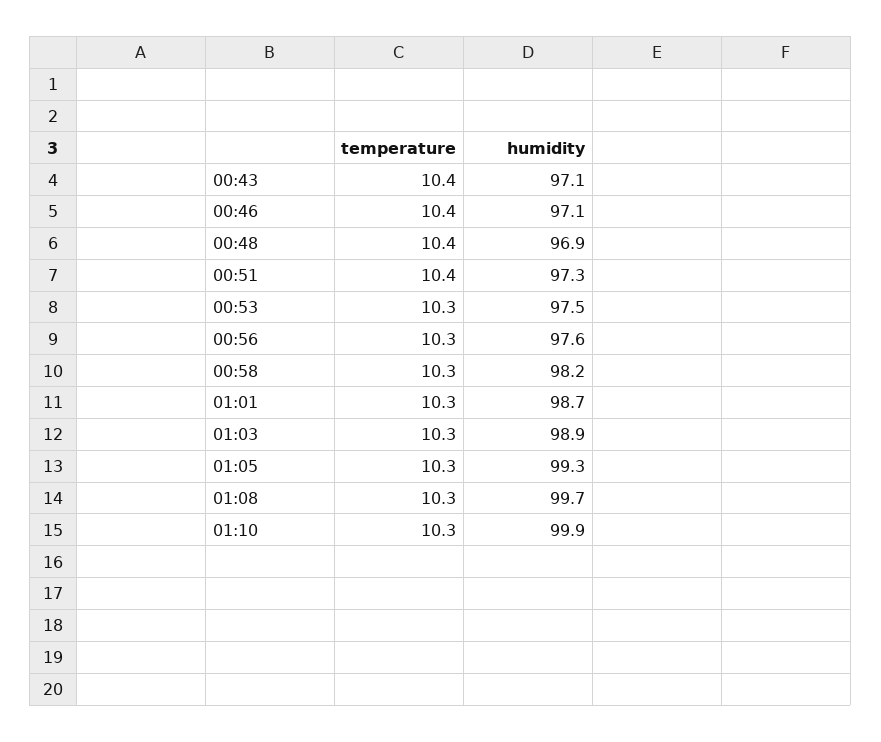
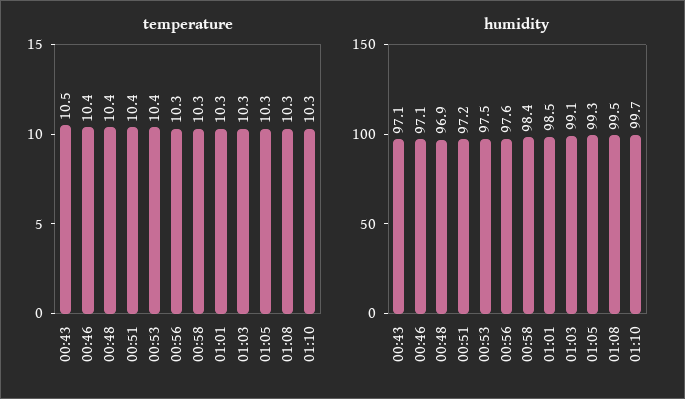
temperature, 00:43: 10.4 -> 10.5
humidity, 00:51: 97.3 -> 97.2
temperature, 00:53: 10.3 -> 10.4
humidity, 00:58: 98.2 -> 98.4
humidity, 01:01: 98.7 -> 98.5
humidity, 01:03: 98.9 -> 99.1
humidity, 01:08: 99.7 -> 99.5
humidity, 01:10: 99.9 -> 99.7

